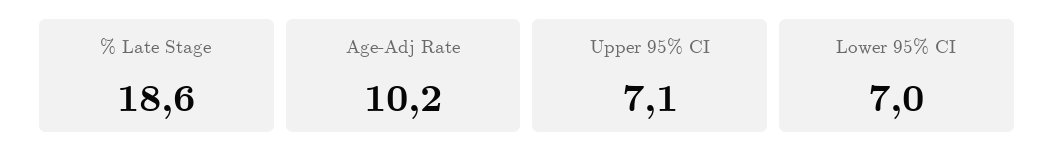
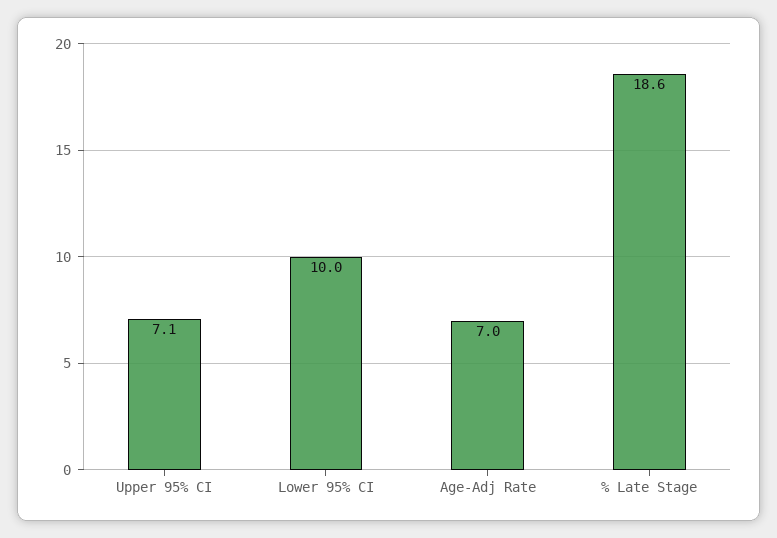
Age-Adj Rate: 10.2 -> 7
Lower 95% CI: 7 -> 10

